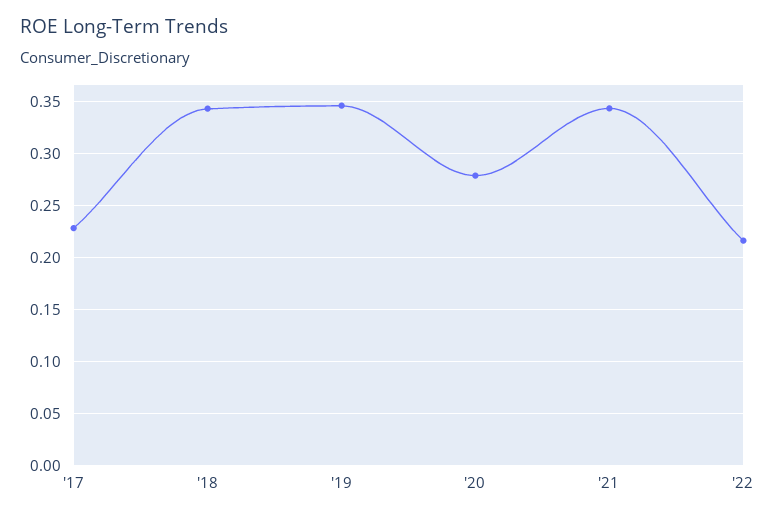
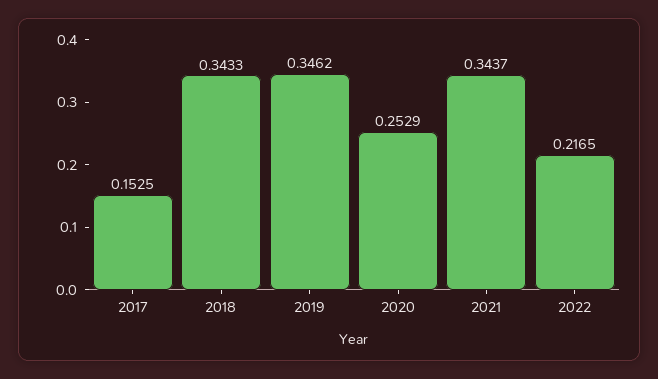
'17: 0.23 -> 0.1525
'20: 0.28 -> 0.2529

